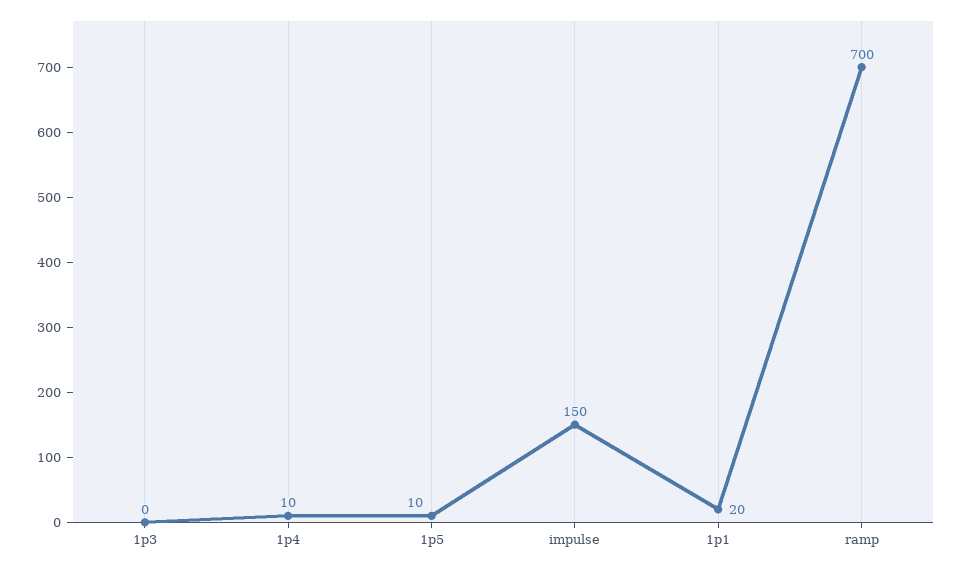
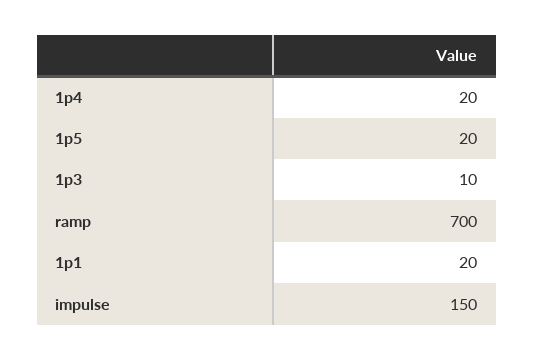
1p3: 0 -> 10
1p4: 10 -> 20
1p5: 10 -> 20

